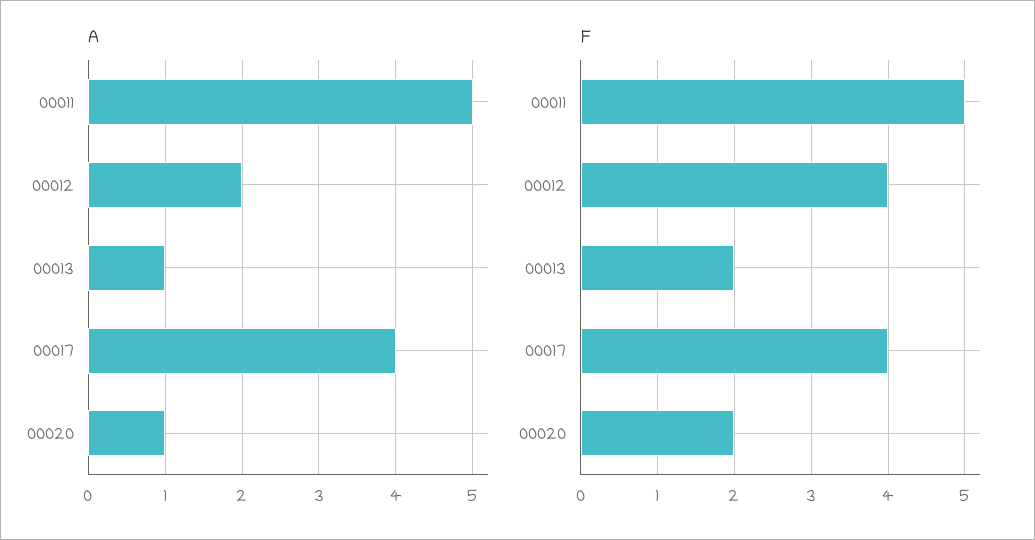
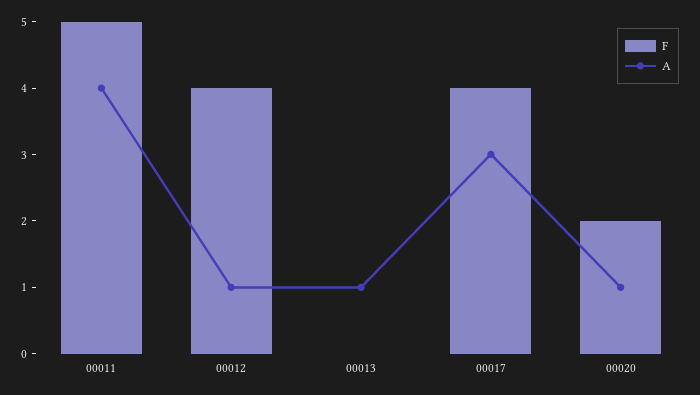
A, 00011: 5 -> 4
A, 00012: 2 -> 1
A, 00017: 4 -> 3
F, 00013: 2 -> 0

